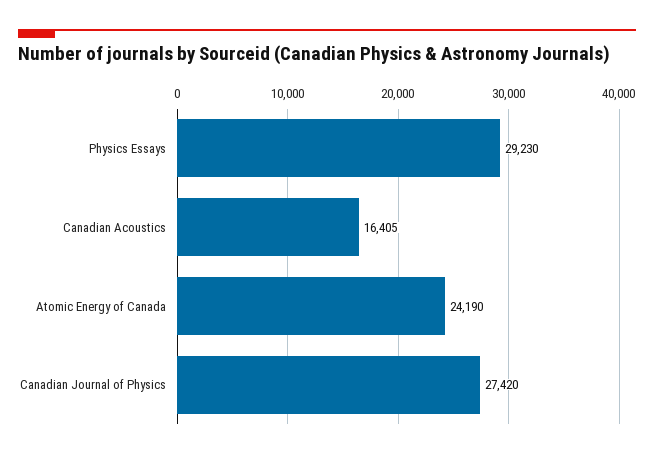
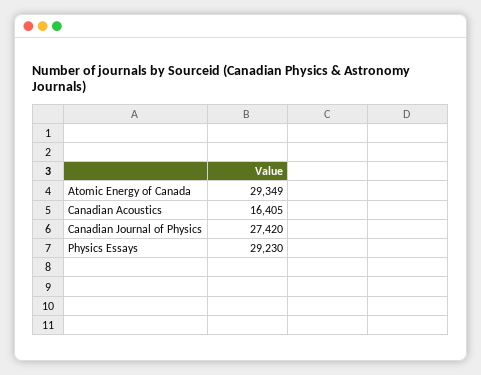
Atomic Energy of Canada: 24190 -> 29349

